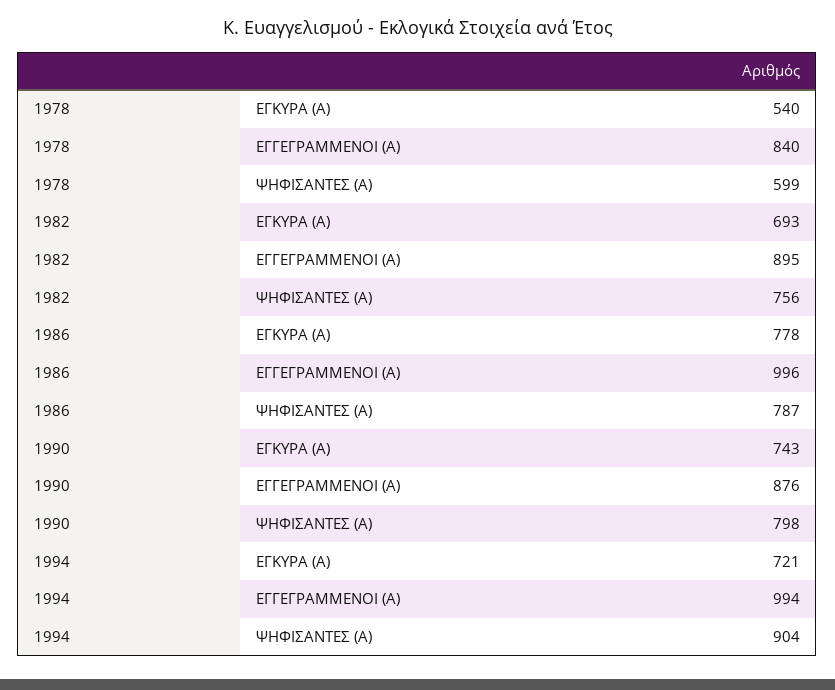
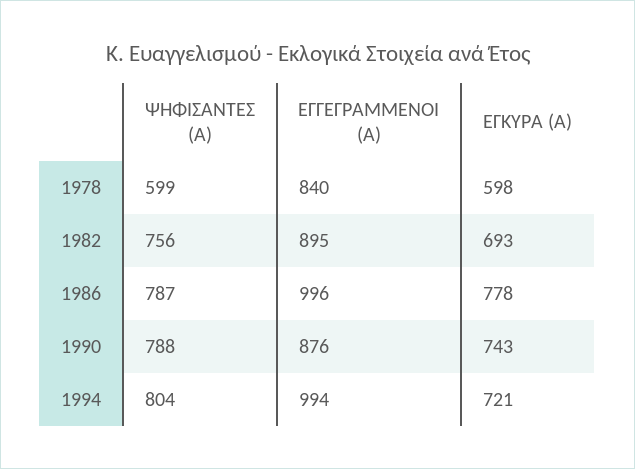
1978, ΕΓΚΥΡΑ (Α): 540 -> 598
1990, ΨΗΦΙΣΑΝΤΕΣ (Α): 798 -> 788
1994, ΨΗΦΙΣΑΝΤΕΣ (Α): 904 -> 804

